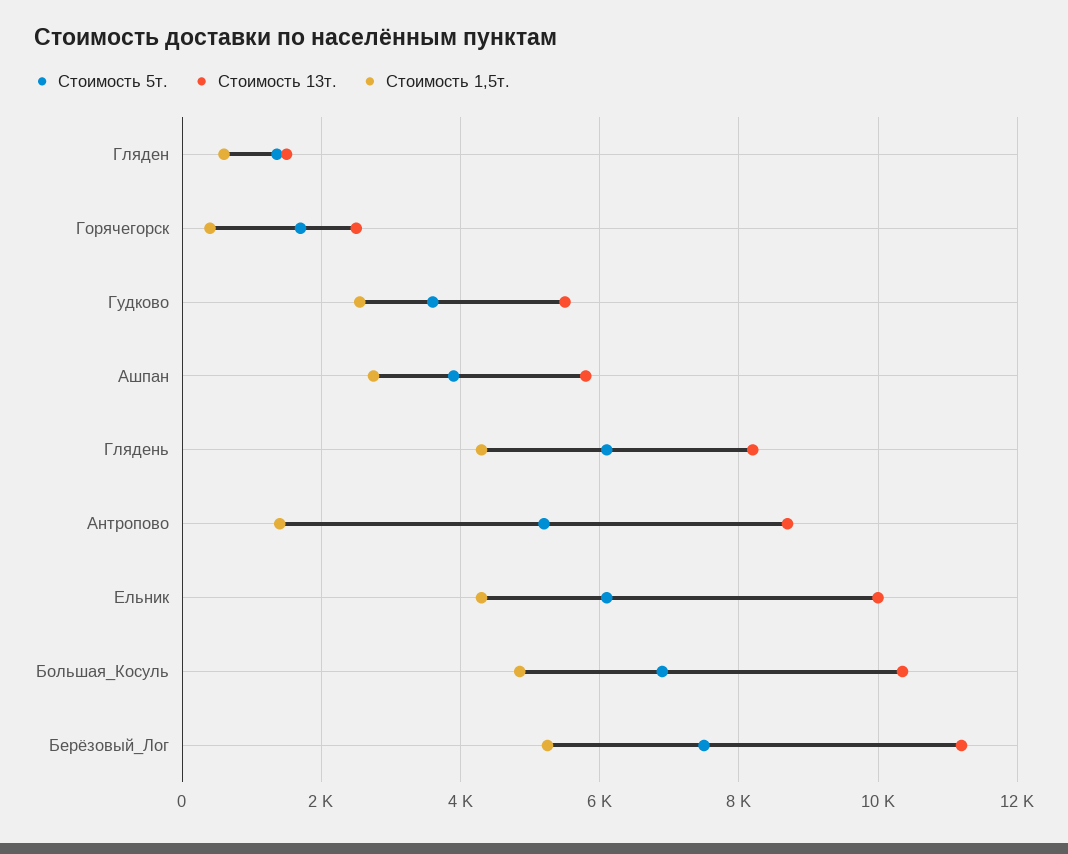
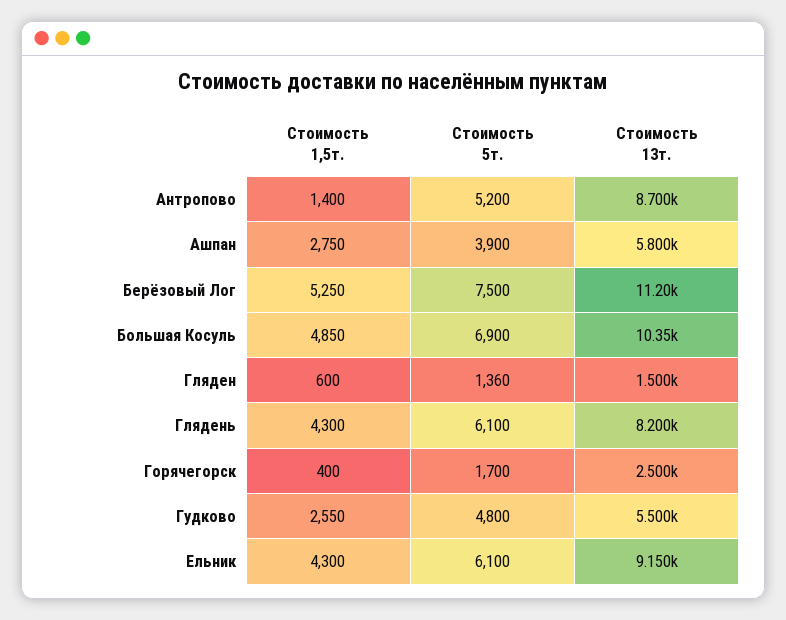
Стоимость 5т., Гудково: 3600 -> 4800
Стоимость 13т., Ельник: 10000 -> 9150

